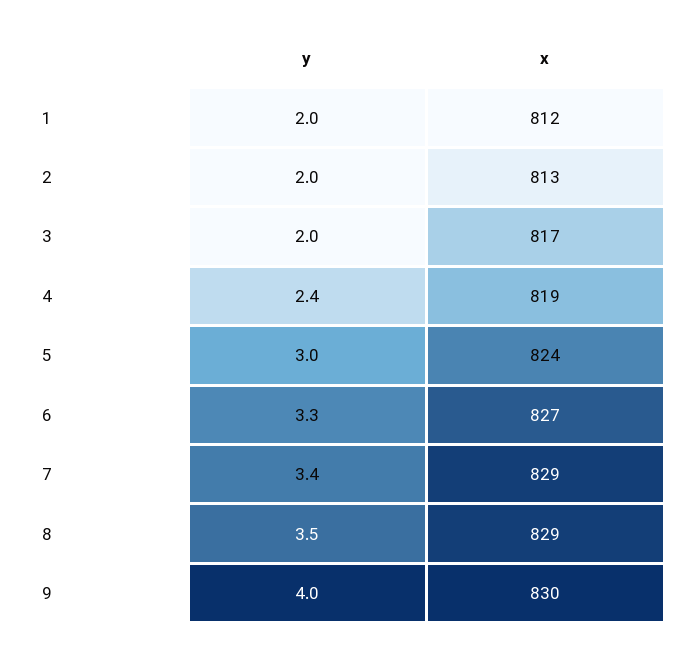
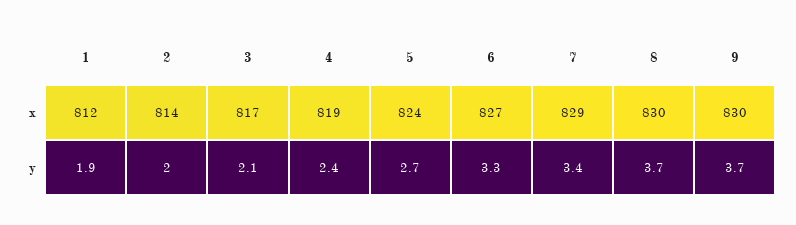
y, 1: 2 -> 1.9
x, 2: 813 -> 814
y, 3: 2 -> 2.1
y, 5: 3 -> 2.7
y, 8: 3.5 -> 3.7
x, 8: 829 -> 830
y, 9: 4 -> 3.7

